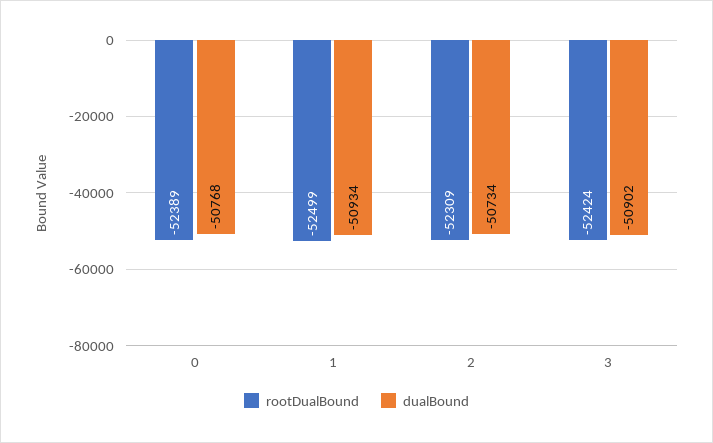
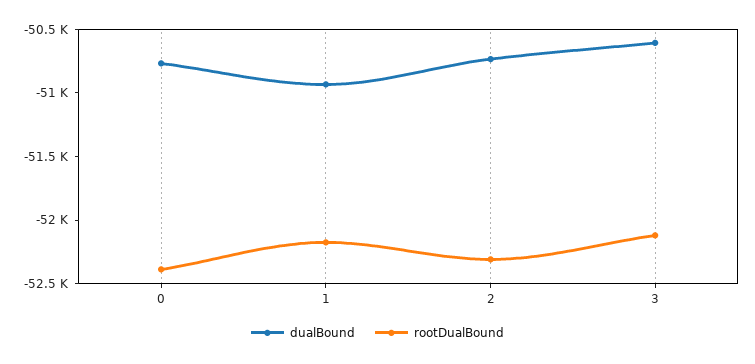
rootDualBound, 1: -52499 -> -52200
rootDualBound, 3: -52424 -> -52100
dualBound, 3: -50902 -> -50600

